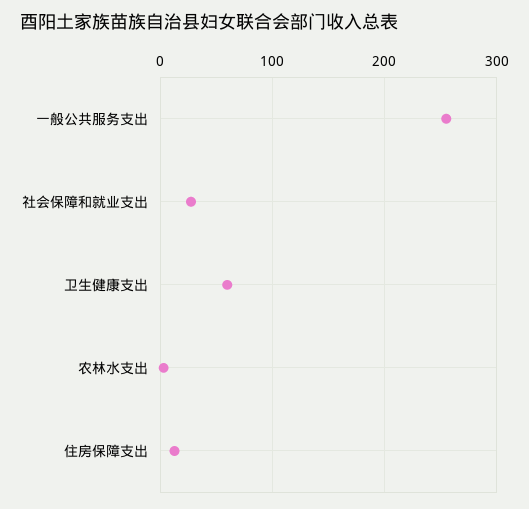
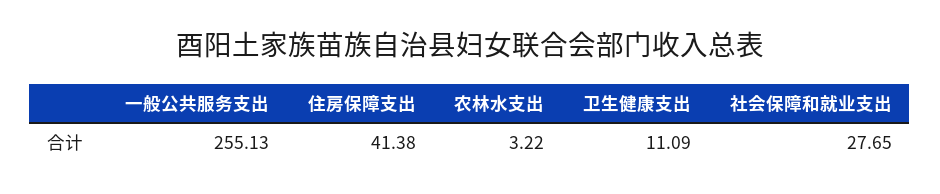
卫生健康支出: 60 -> 11.09
住房保障支出: 10 -> 41.38

